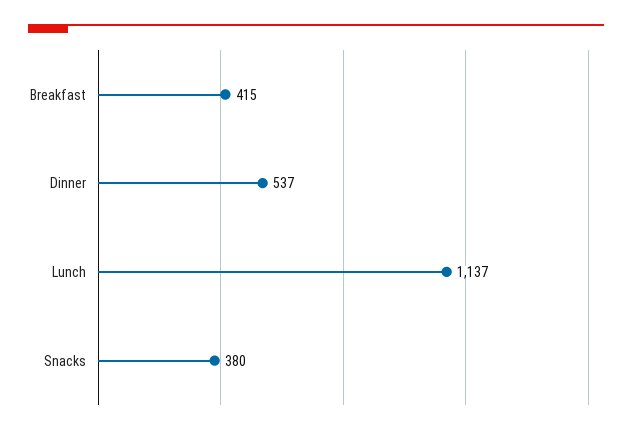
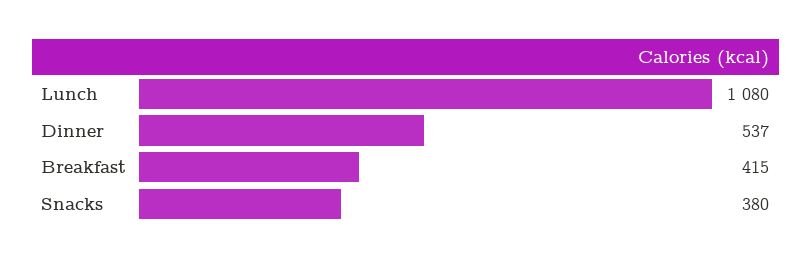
Lunch: 1137 -> 1080

